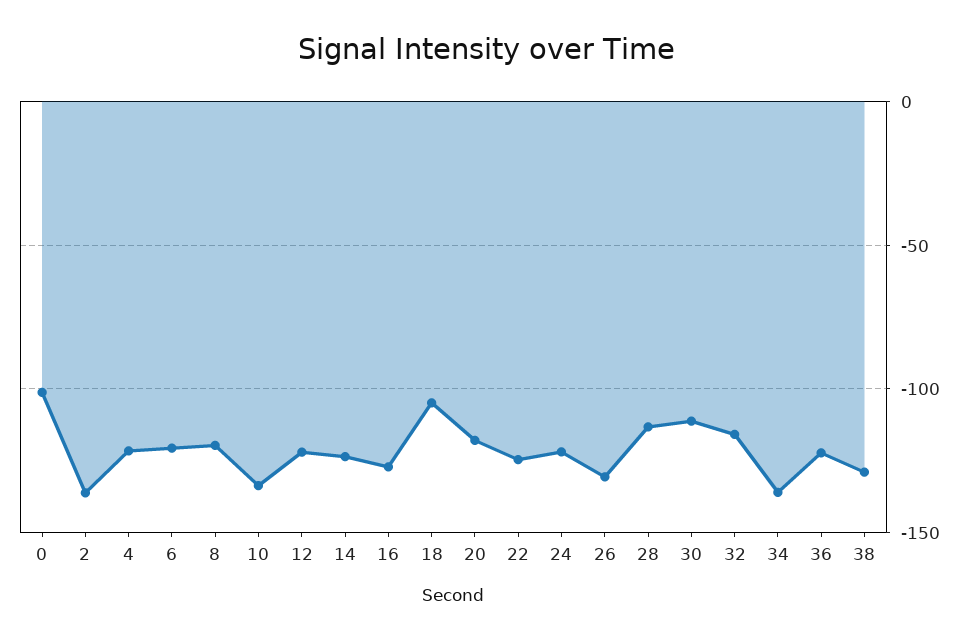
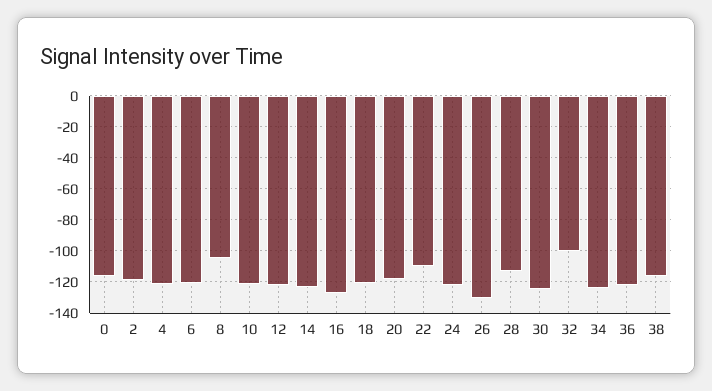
0: -100 -> -115
2: -135 -> -120
8: -120 -> -105
10: -135 -> -120
18: -105 -> -120
22: -125 -> -110
30: -110 -> -125
32: -115 -> -100
34: -135 -> -125
38: -130 -> -115

